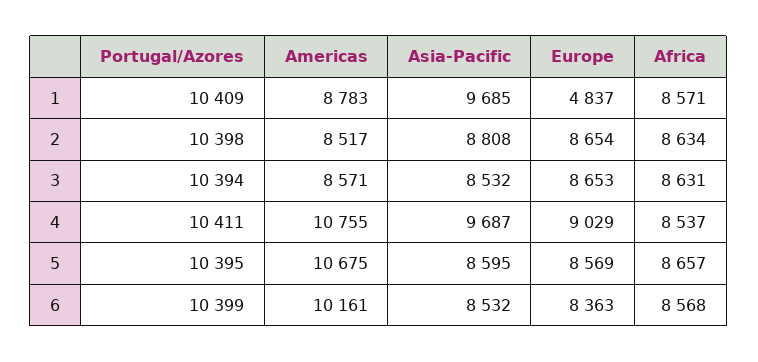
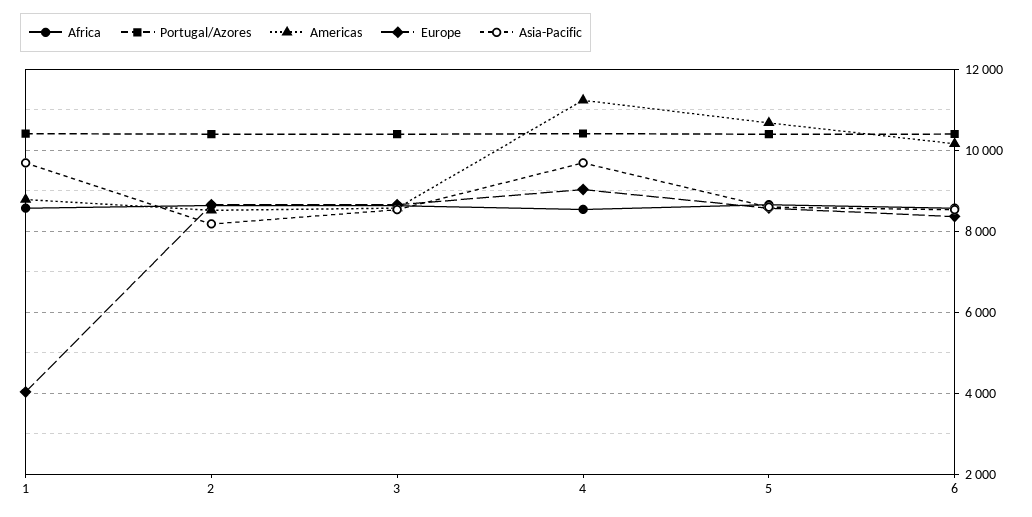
Europe, 1: 4837 -> 4000
Asia-Pacific, 2: 8808 -> 8200
Americas, 4: 10755 -> 11200

